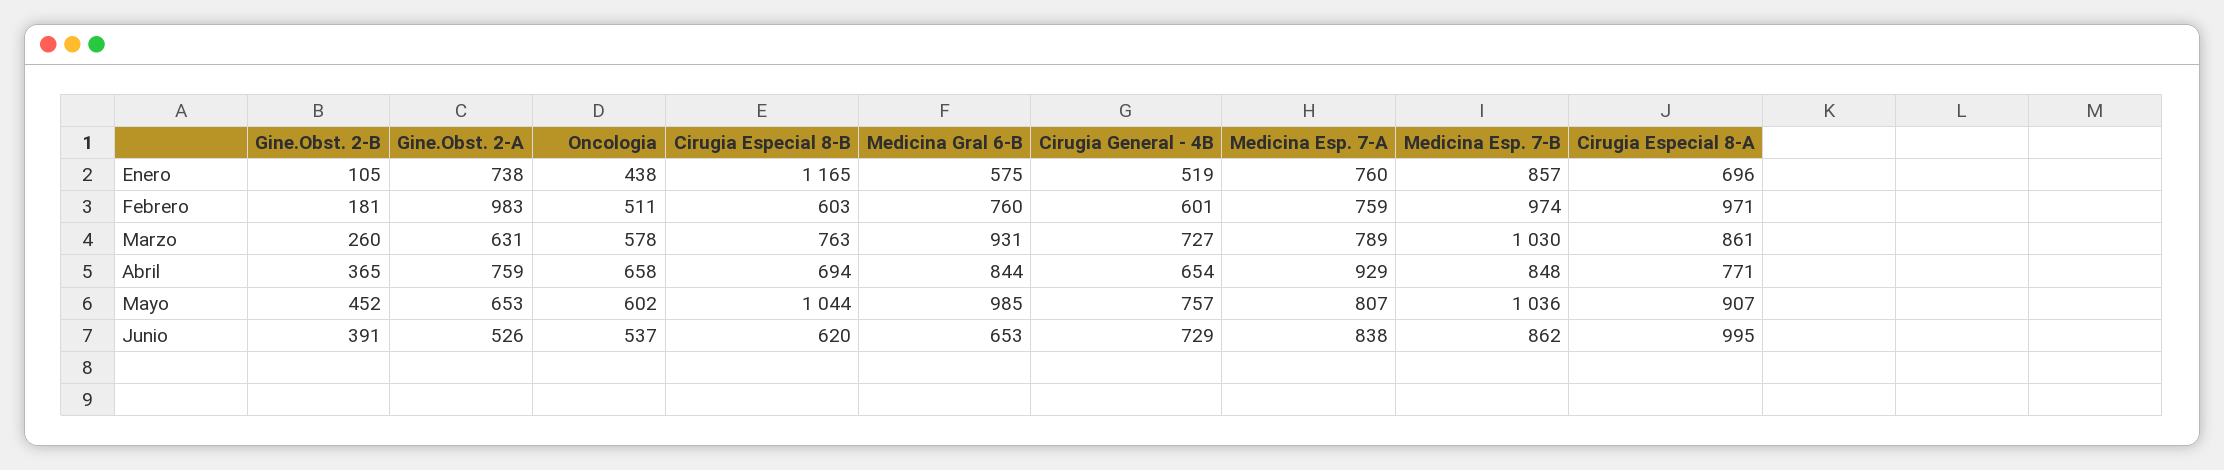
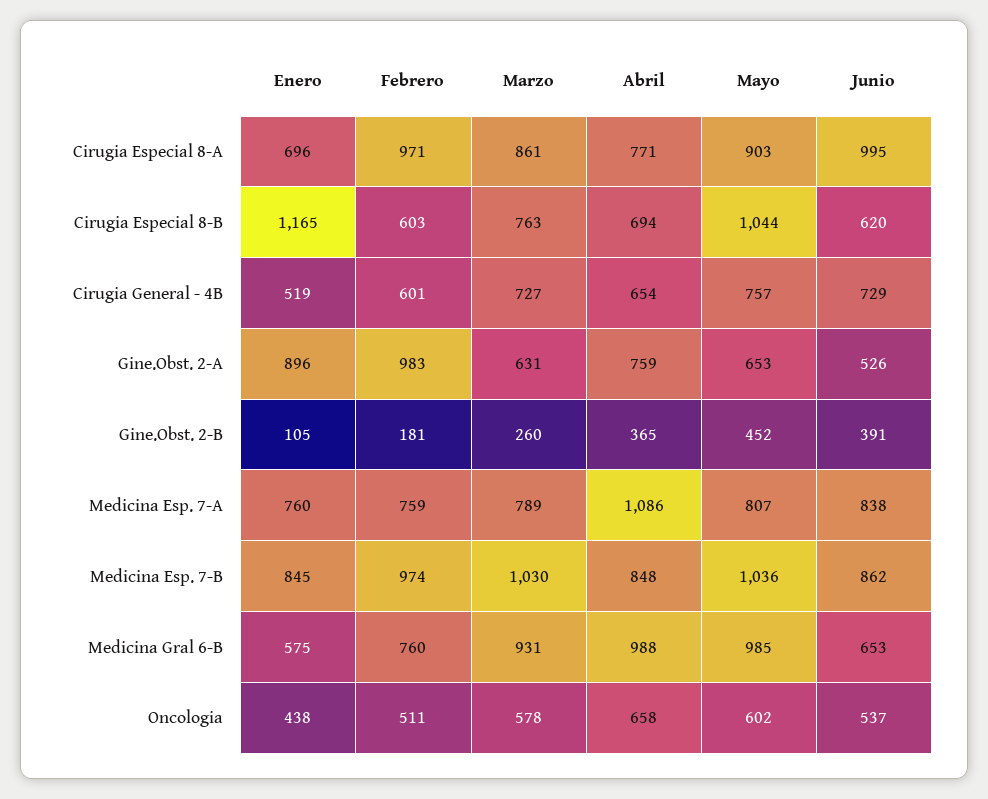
Gine.Obst. 2-A, Enero: 738 -> 896
Medicina Esp. 7-B, Enero: 857 -> 845
Medicina Gral 6-B, Abril: 844 -> 988
Medicina Esp. 7-A, Abril: 929 -> 1086
Cirugia Especial 8-A, Mayo: 907 -> 903

